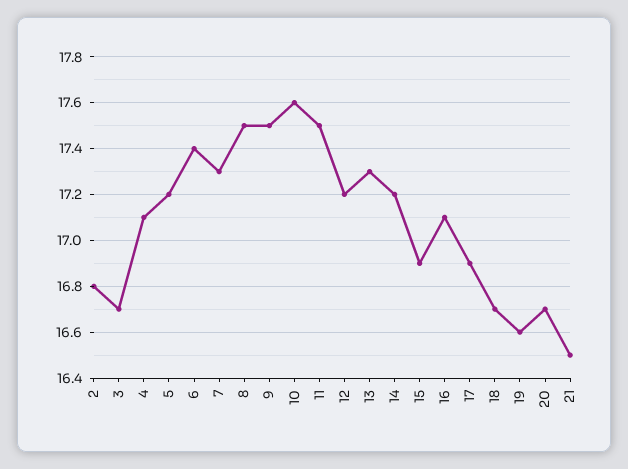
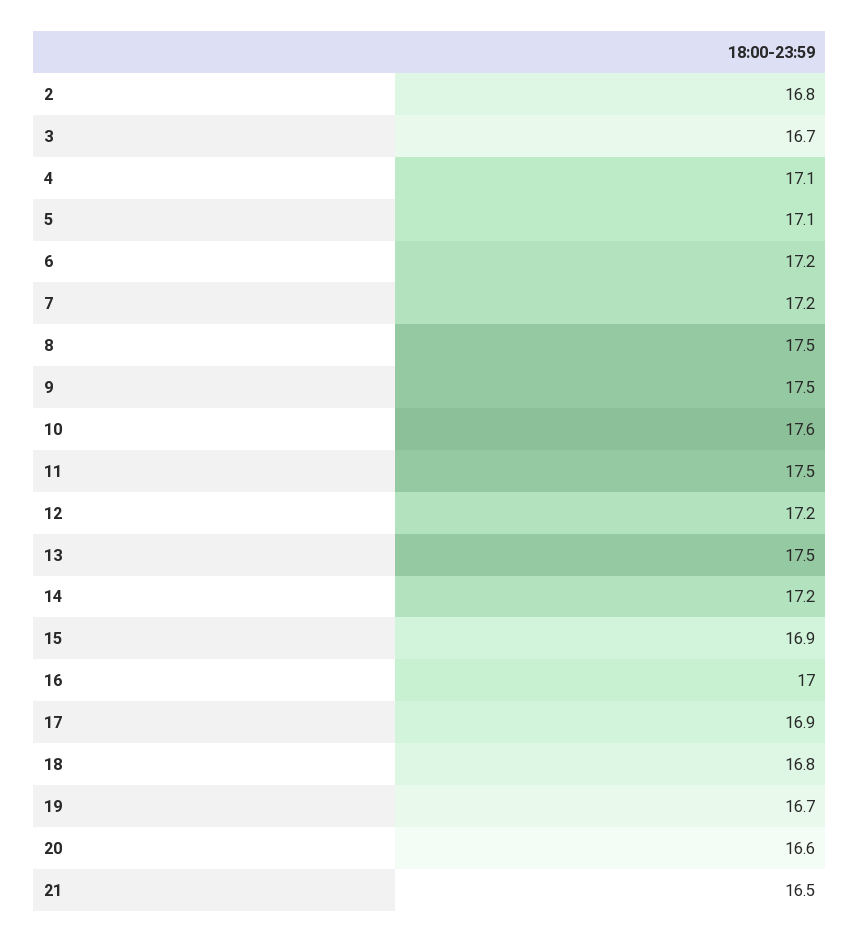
5: 17.2 -> 17.1
6: 17.4 -> 17.2
7: 17.3 -> 17.2
13: 17.3 -> 17.5
16: 17.1 -> 17
18: 16.7 -> 16.8
19: 16.6 -> 16.7
20: 16.7 -> 16.6

